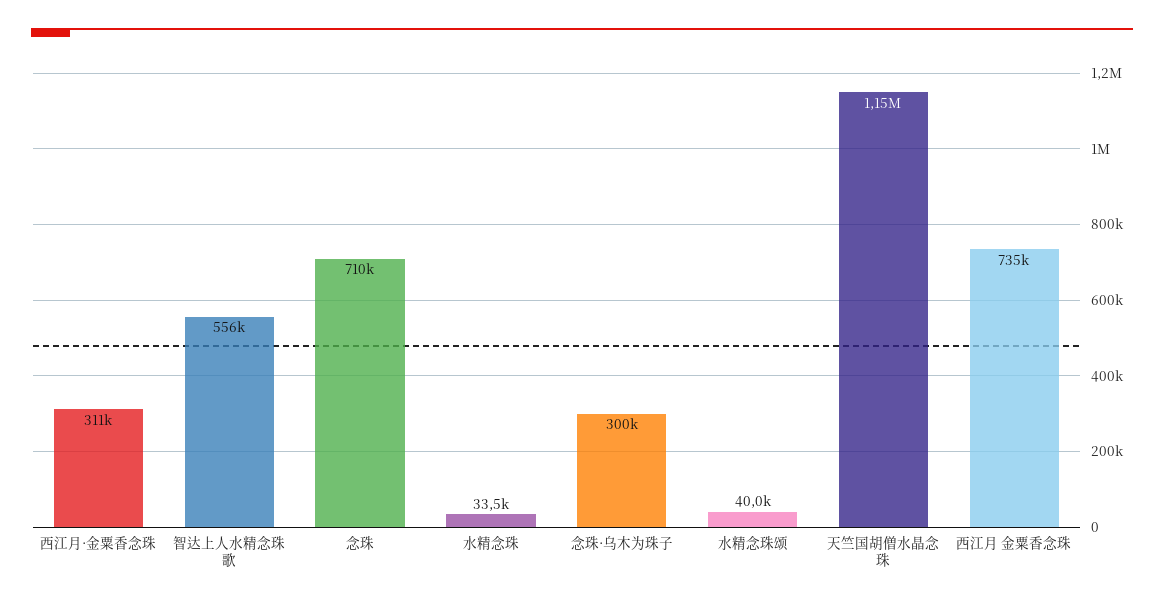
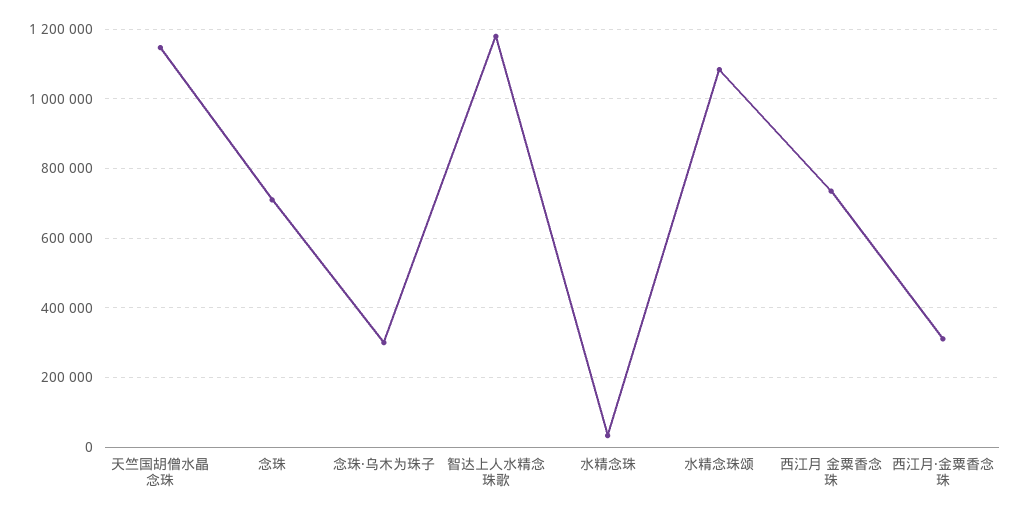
智达上人水精念珠歌: 556000 -> 1180000
水精念珠颂: 40000 -> 1080000

